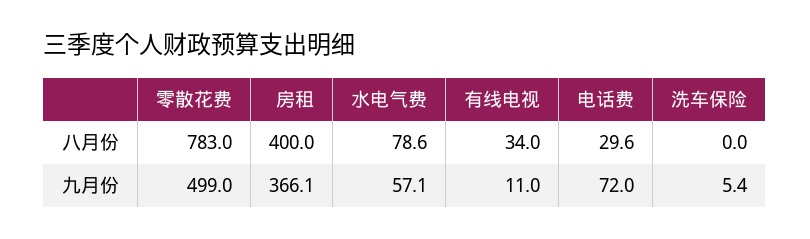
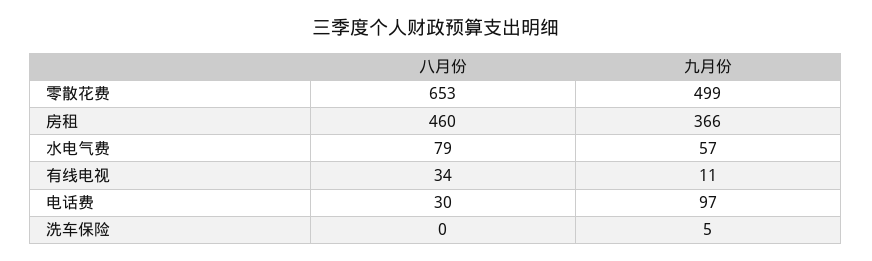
零散花费, 八月份: 783 -> 653
房租, 八月份: 400 -> 460
电话费, 九月份: 72 -> 97

